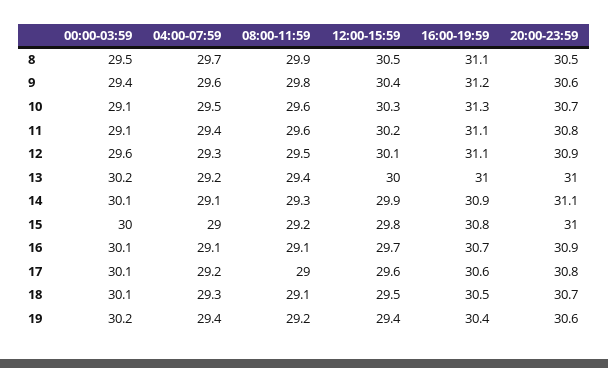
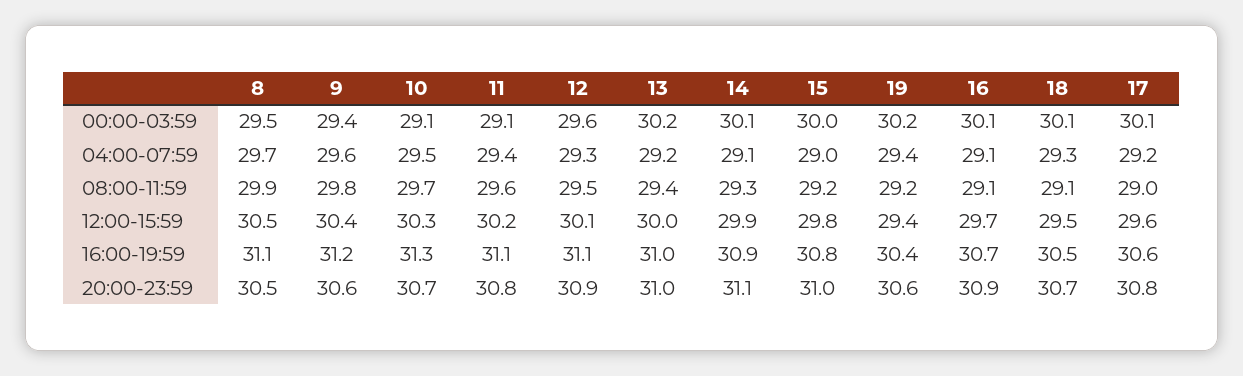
08:00-11:59, 10: 29.6 -> 29.7

